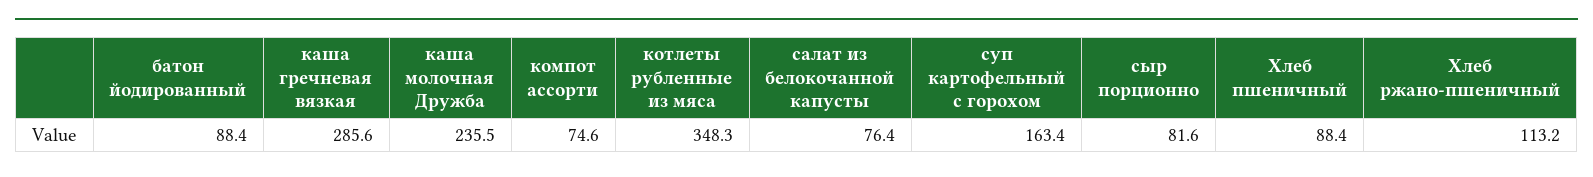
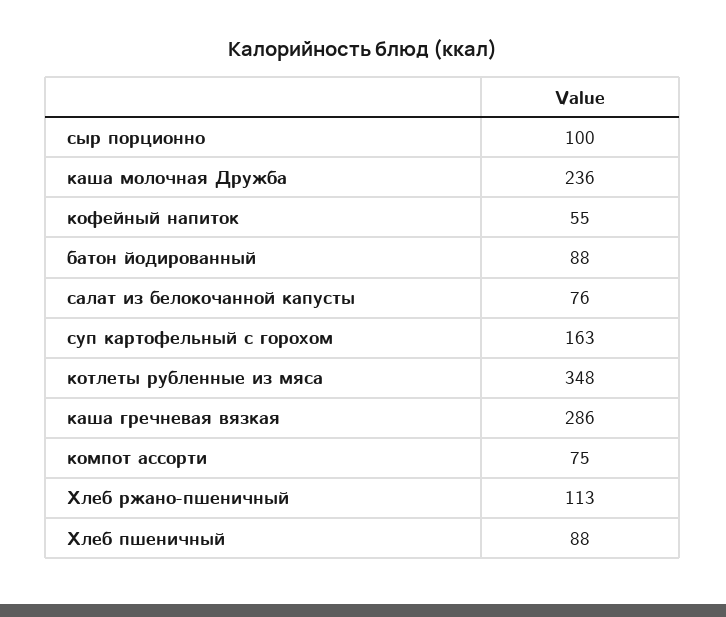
сыр порционно: 81.6 -> 100
кофейный напиток: none -> 55

